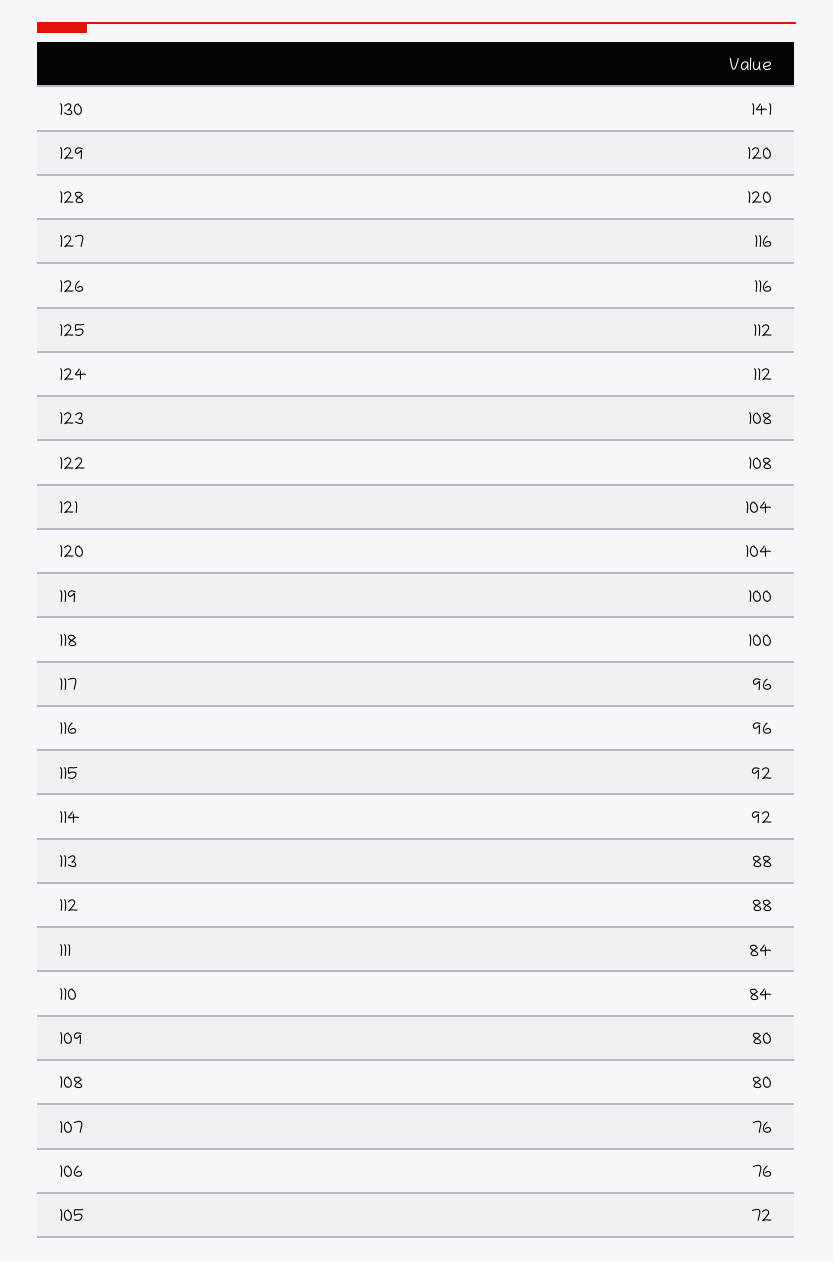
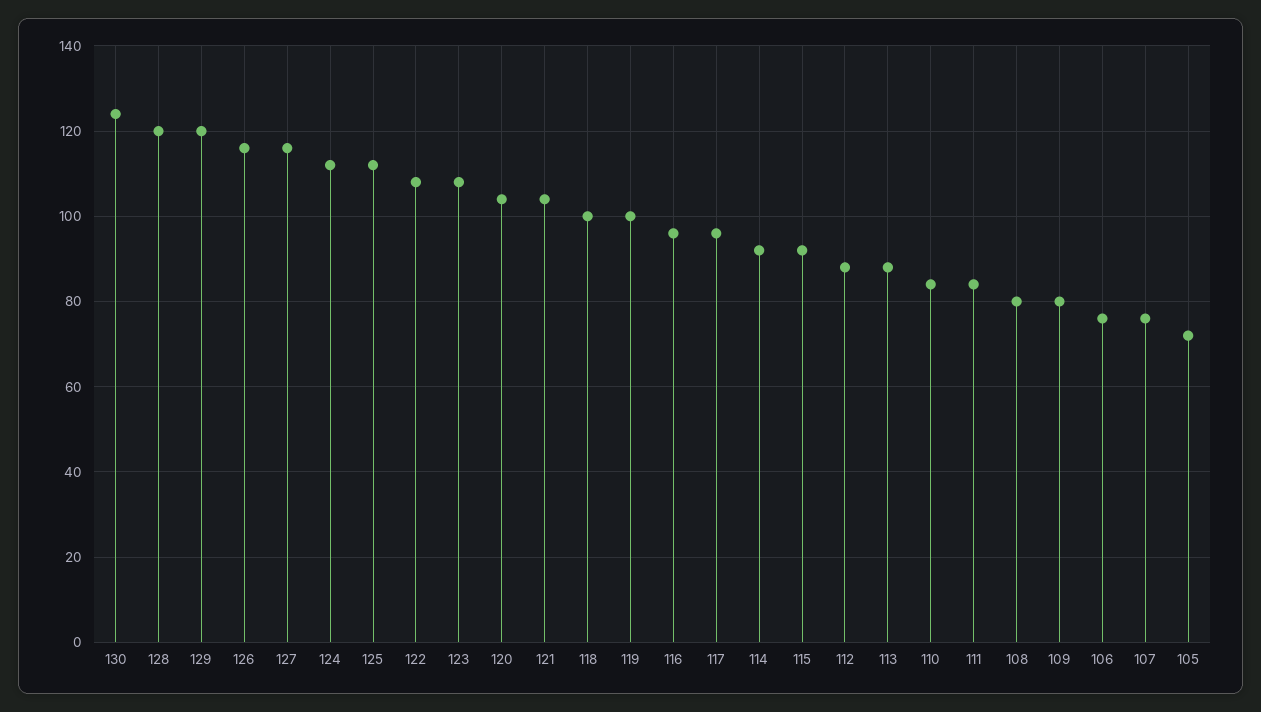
130: 141 -> 125

